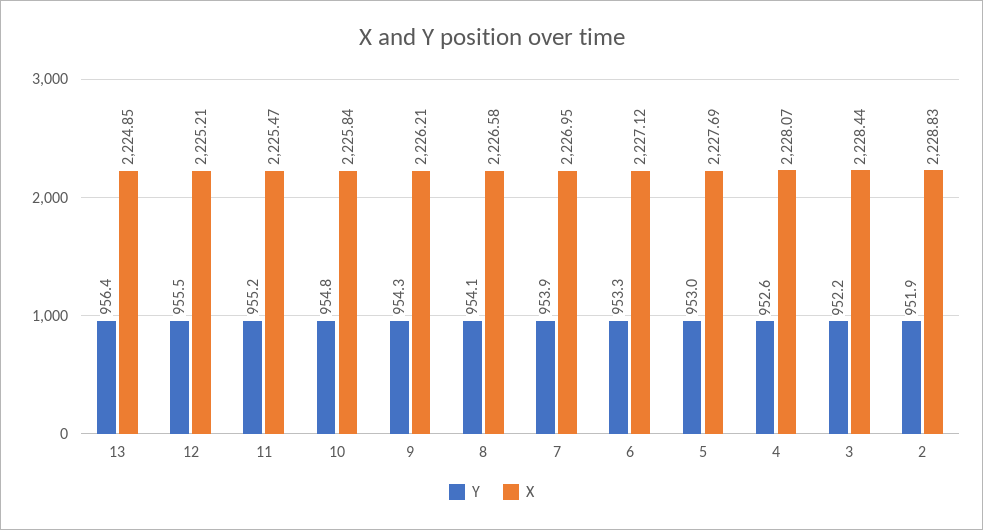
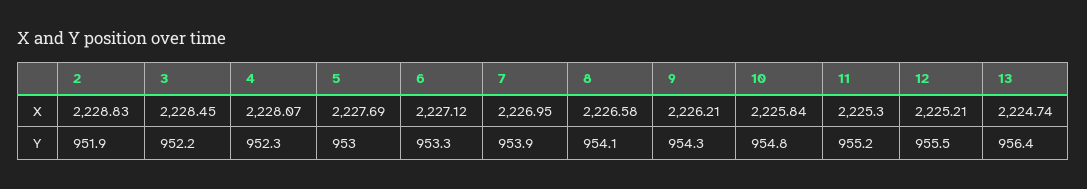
X, 13: 2224.85 -> 2224.74
X, 11: 2225.47 -> 2225.3
Y, 4: 952.6 -> 952.3
X, 3: 2228.44 -> 2228.45

